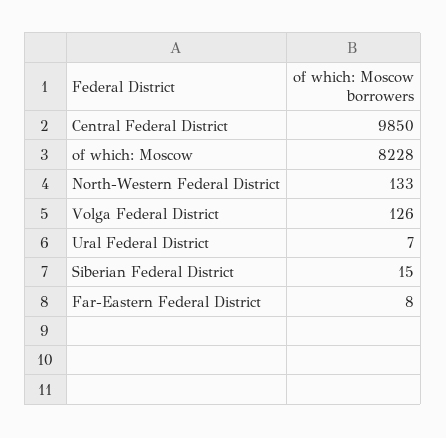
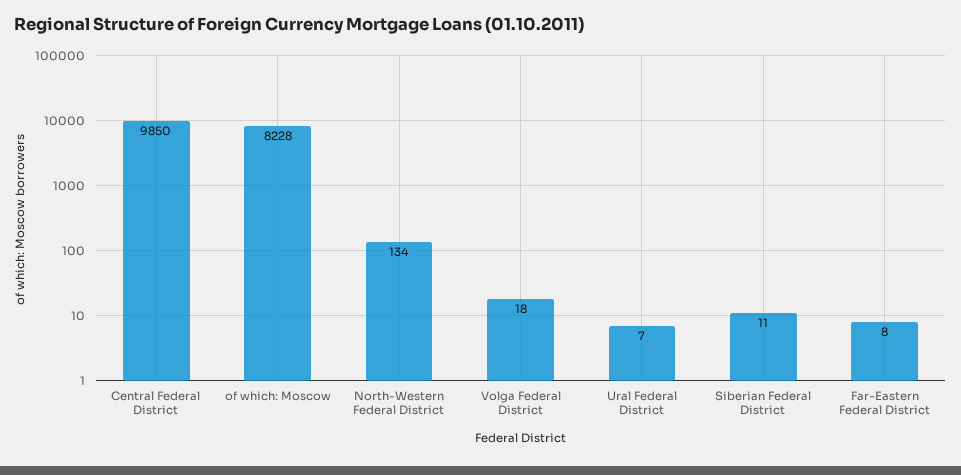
North-Western Federal District: 133 -> 134
Volga Federal District: 126 -> 18
Siberian Federal District: 15 -> 11

